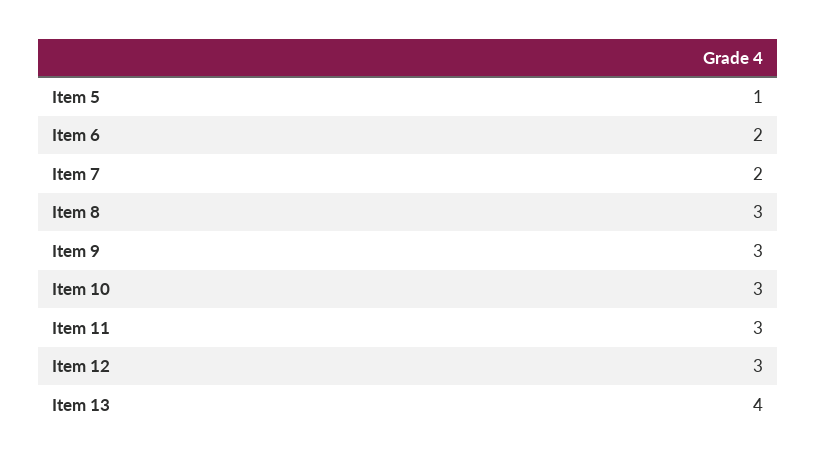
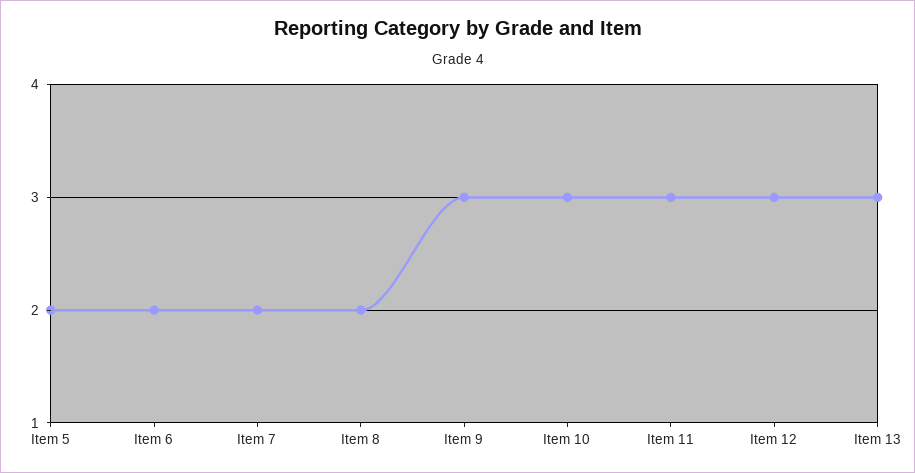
Item 5: 1 -> 2
Item 8: 3 -> 2
Item 13: 4 -> 3

